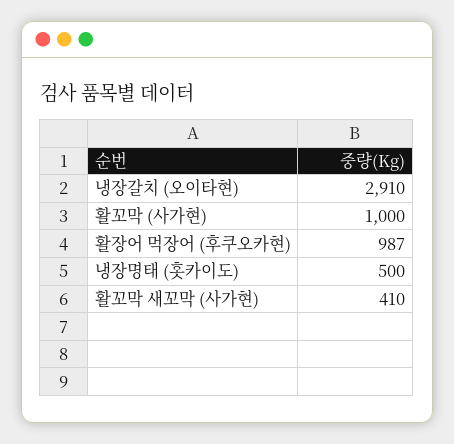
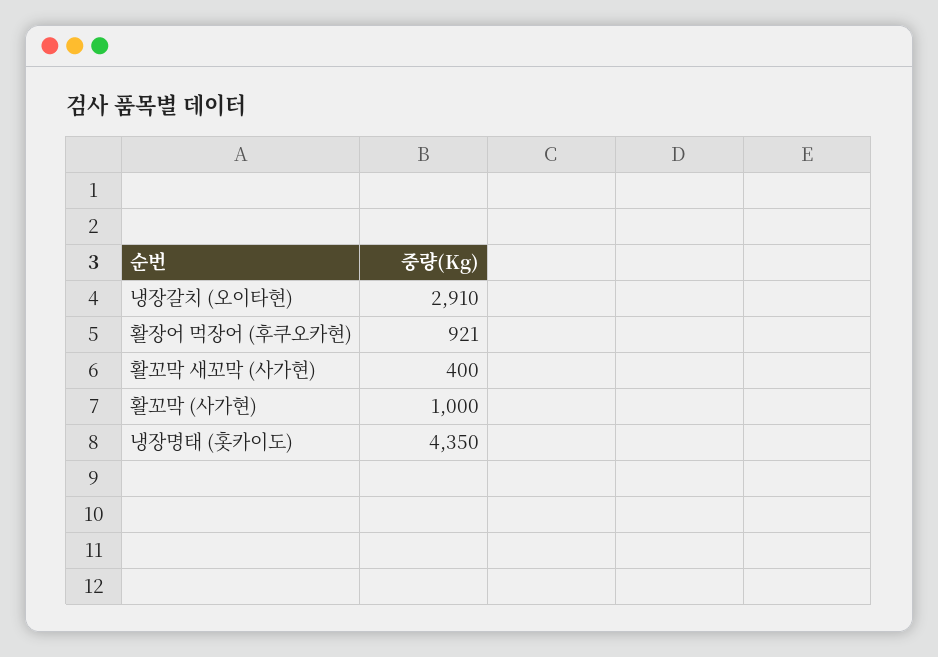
활장어 먹장어 (후쿠오카현): 987 -> 921
냉장명태 (홋카이도): 500 -> 4350
활꼬막 새꼬막 (사가현): 410 -> 400

